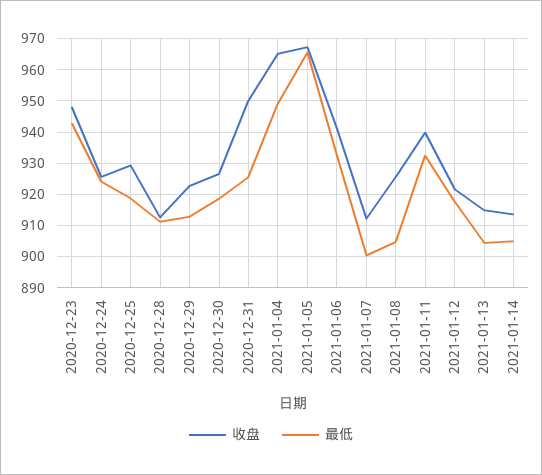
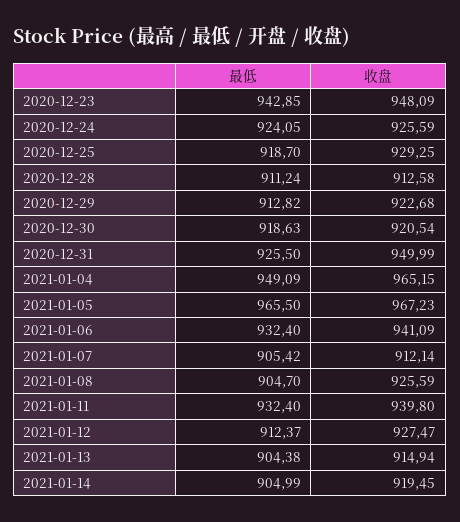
收盘, 2020-12-30: 926 -> 920.54
最低, 2021-01-07: 900 -> 905.42
收盘, 2021-01-12: 922 -> 927.47
最低, 2021-01-12: 918 -> 912.37
收盘, 2021-01-14: 914 -> 919.45

